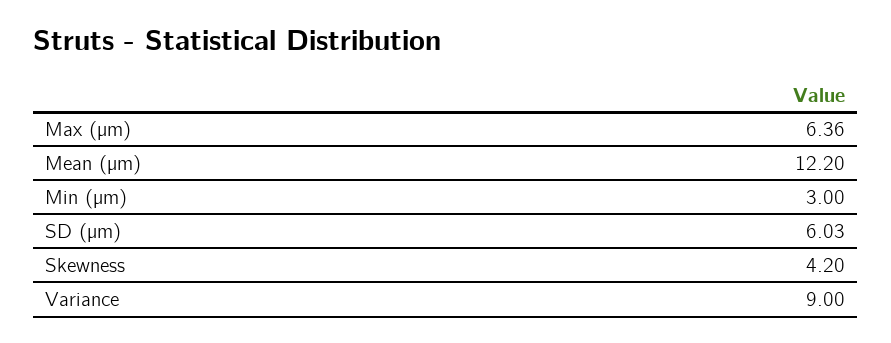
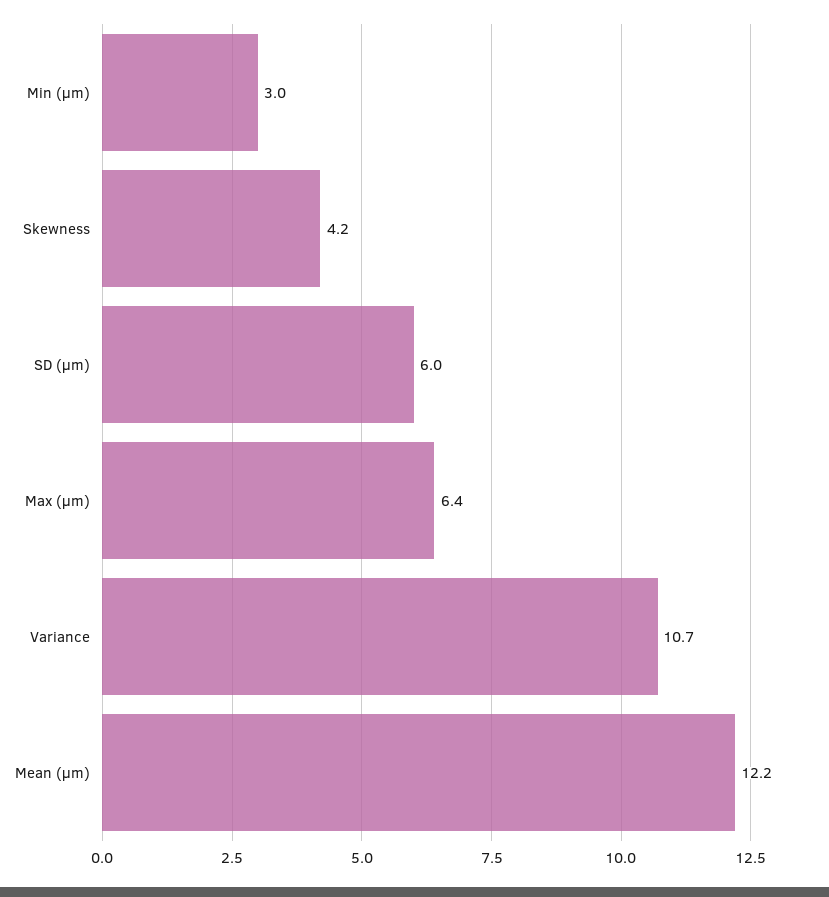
Variance: 9 -> 10.7

